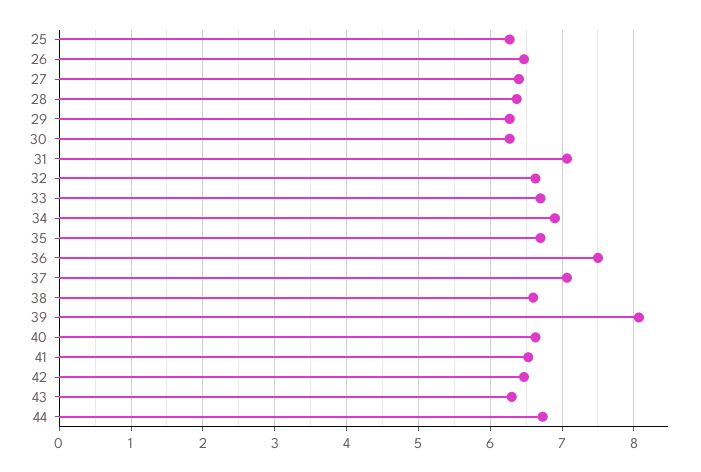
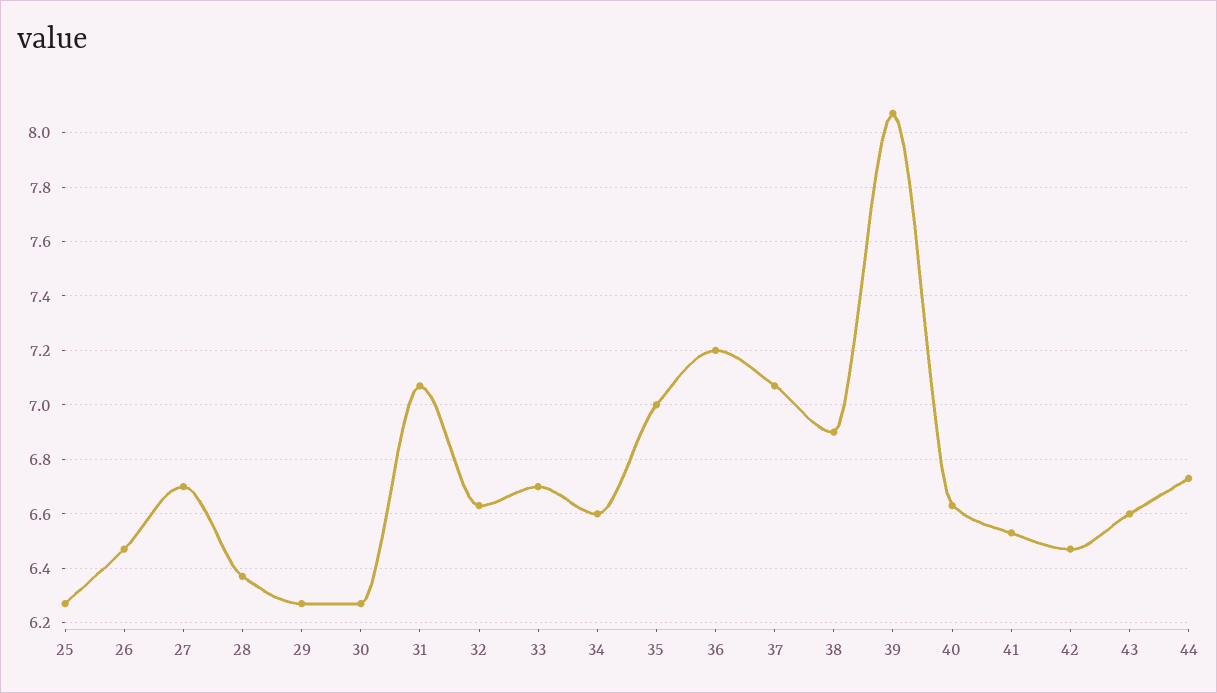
27: 6.4 -> 6.7
34: 6.9 -> 6.6
35: 6.7 -> 7
36: 7.5 -> 7.2
38: 6.6 -> 6.9
43: 6.3 -> 6.6

